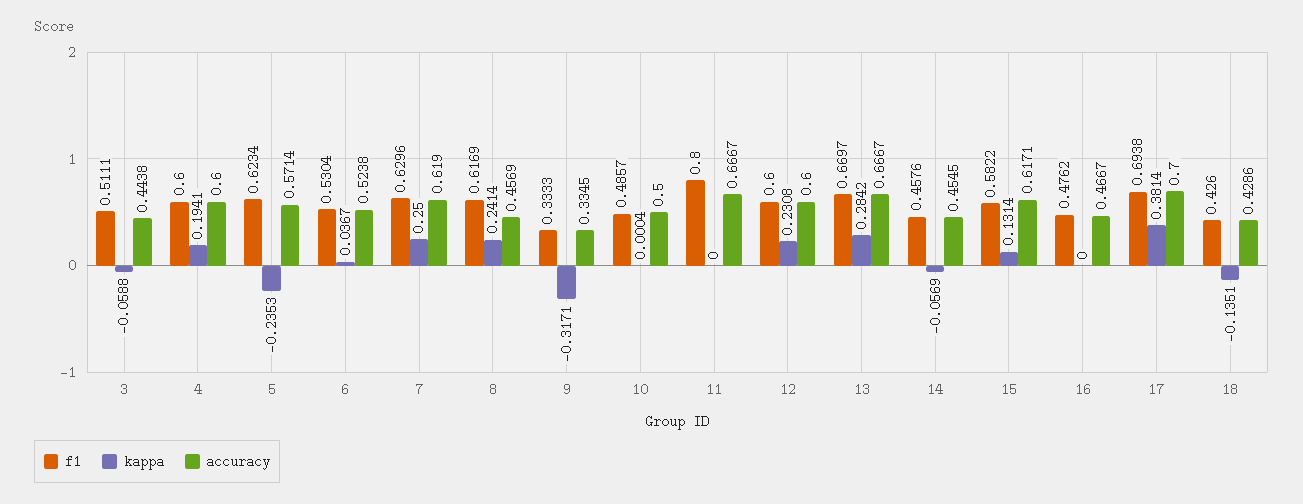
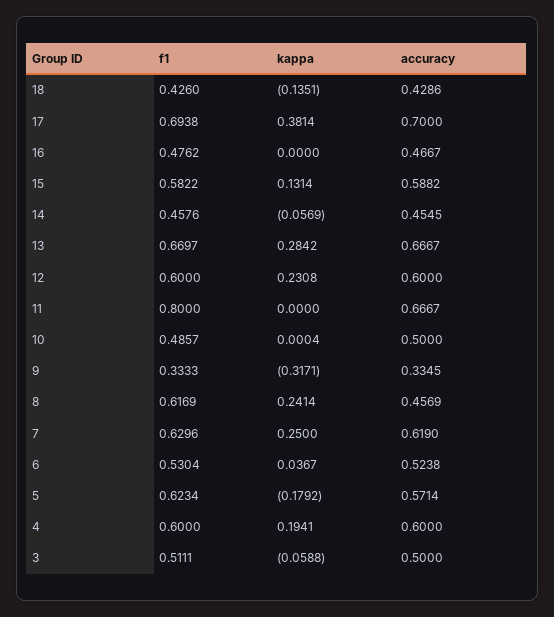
accuracy, 3: 0.4438 -> 0.5
kappa, 5: -0.2353 -> -0.1792
accuracy, 15: 0.6171 -> 0.5882

